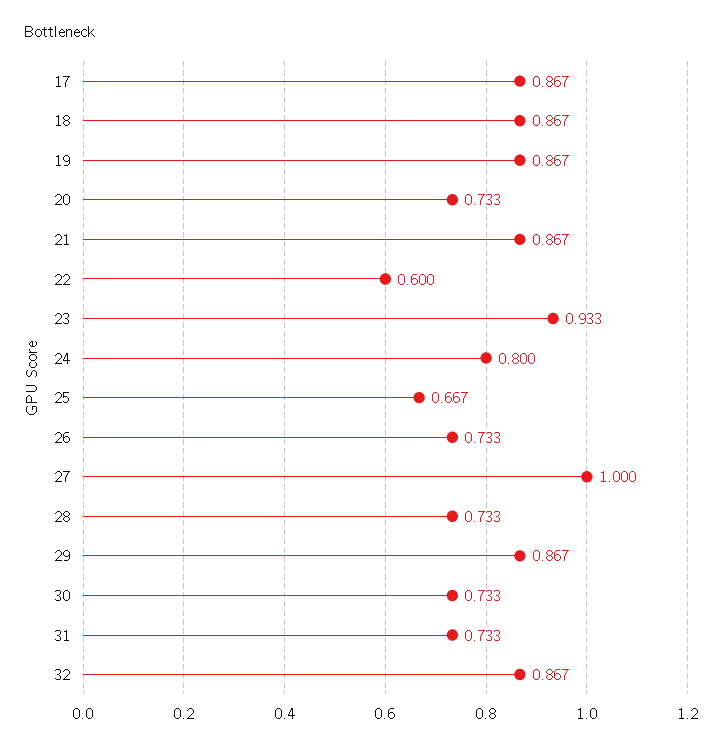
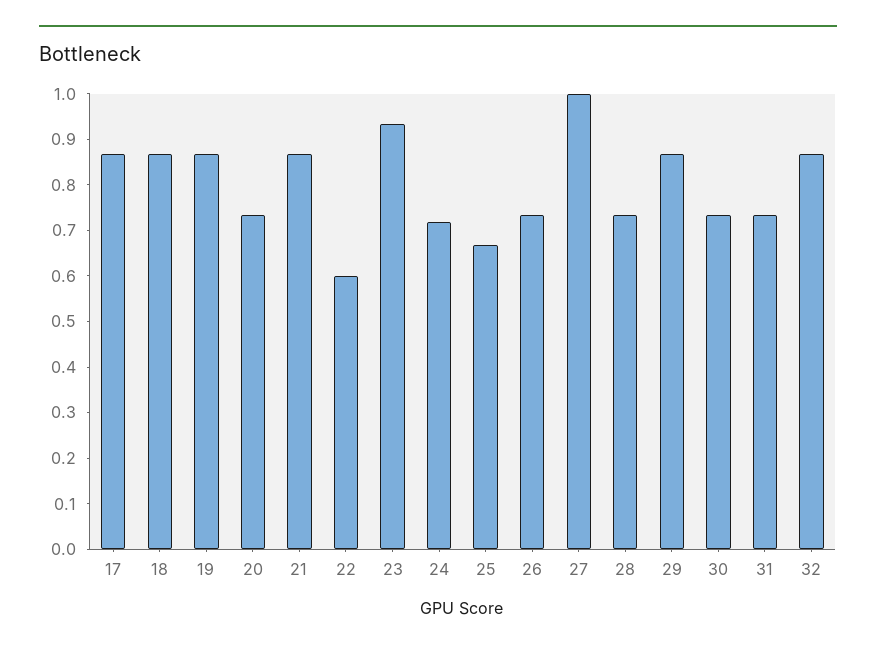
24: 0.8 -> 0.72

